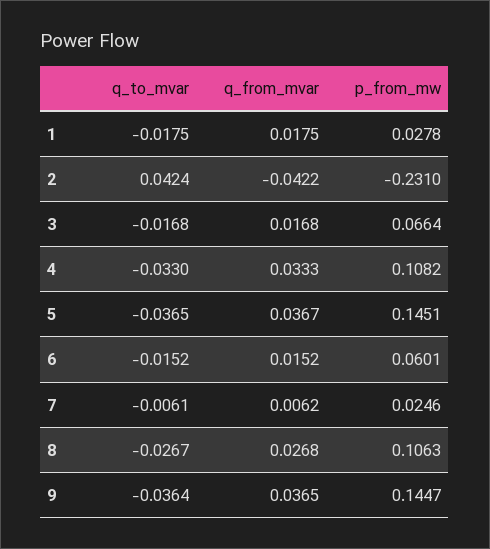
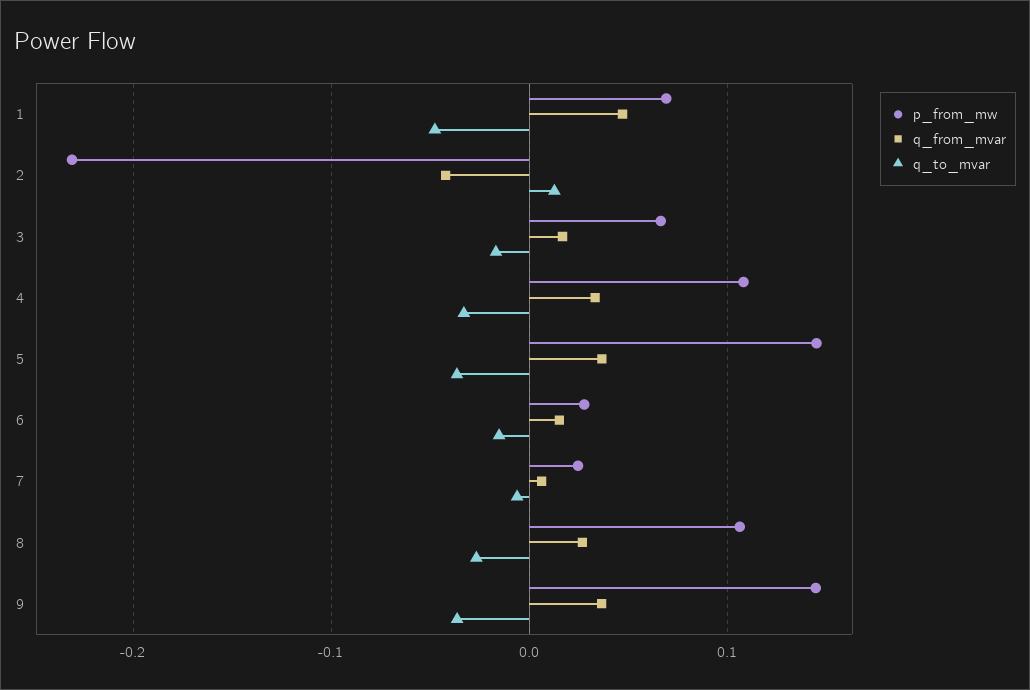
q_to_mvar, 1: -0.0175 -> -0.05
q_from_mvar, 1: 0.0175 -> 0.05
p_from_mw, 1: 0.0278 -> 0.07
q_to_mvar, 2: 0.0424 -> 0.01
p_from_mw, 6: 0.0601 -> 0.03

